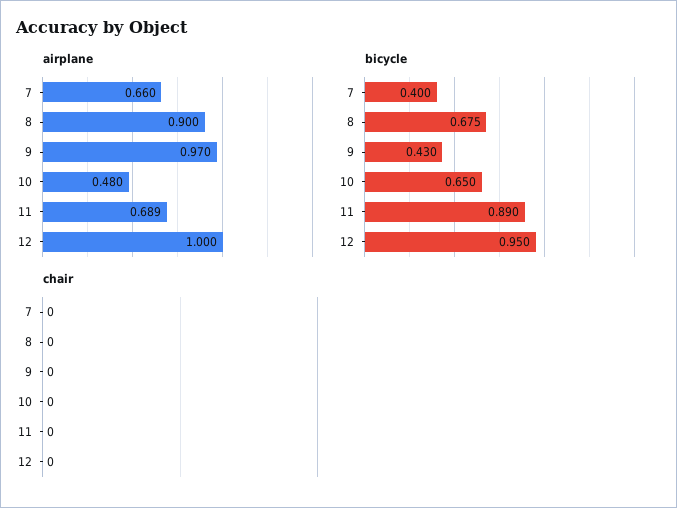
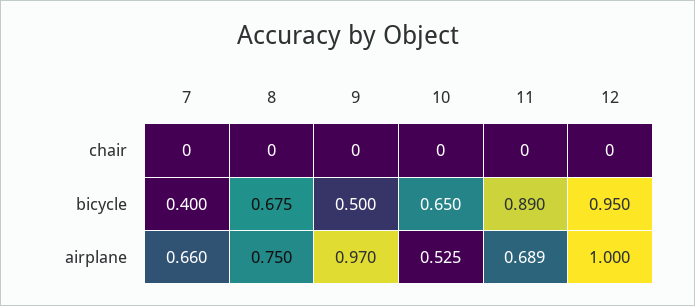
airplane, 8: 0.9 -> 0.75
airplane, 10: 0.48 -> 0.525
bicycle, 9: 0.43 -> 0.5

